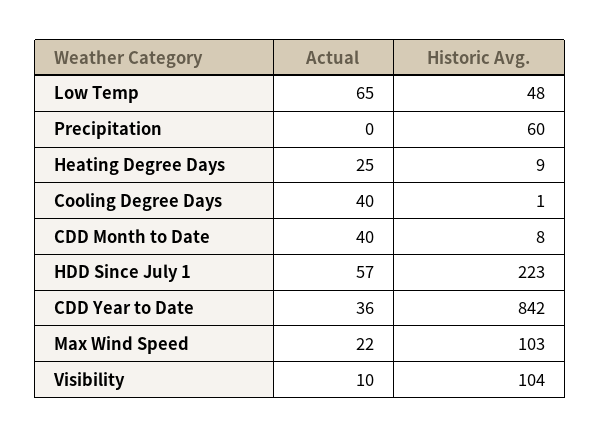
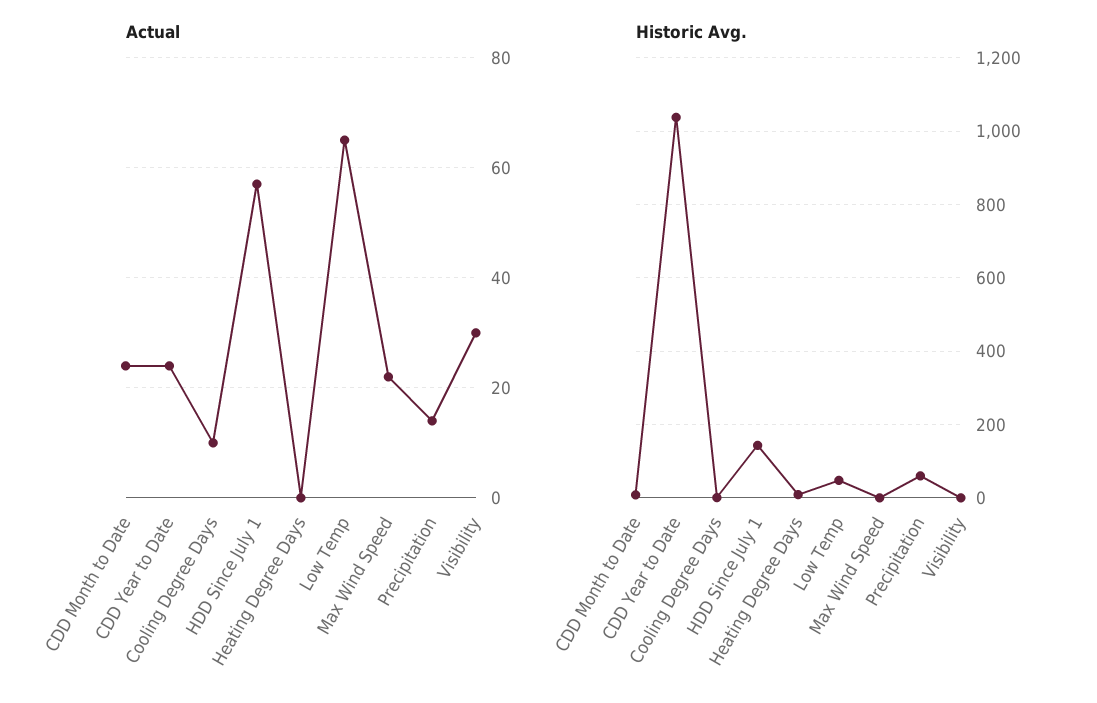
Actual, Precipitation: 0 -> 15
Actual, Heating Degree Days: 25 -> 0
Actual, Cooling Degree Days: 40 -> 10
Actual, CDD Month to Date: 40 -> 25
Historic Avg., HDD Since July 1: 223 -> 140
Actual, CDD Year to Date: 36 -> 25
Historic Avg., CDD Year to Date: 842 -> 1040
Historic Avg., Max Wind Speed: 103 -> 0
Actual, Visibility: 10 -> 30
Historic Avg., Visibility: 104 -> 0

